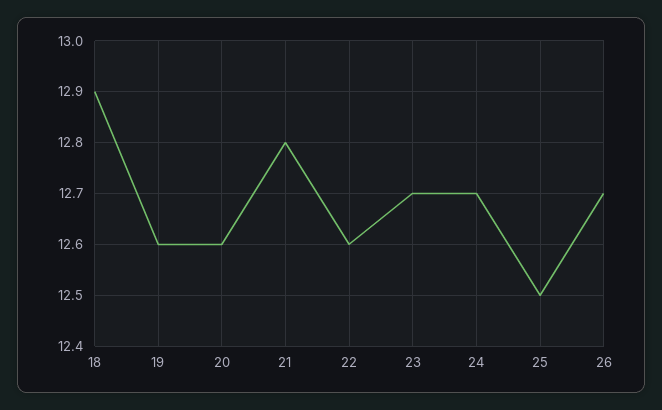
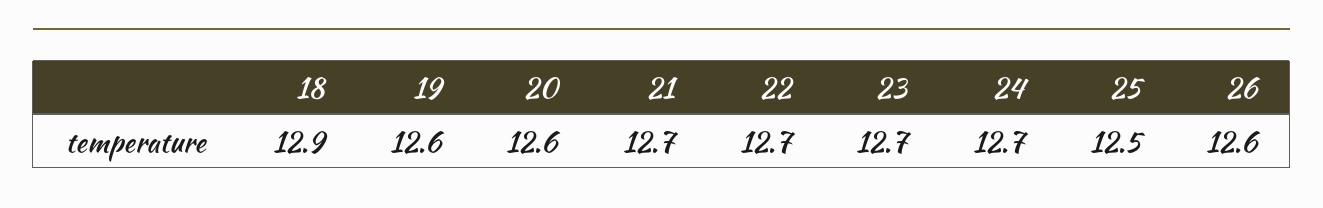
21: 12.8 -> 12.7
22: 12.6 -> 12.7
26: 12.7 -> 12.6

